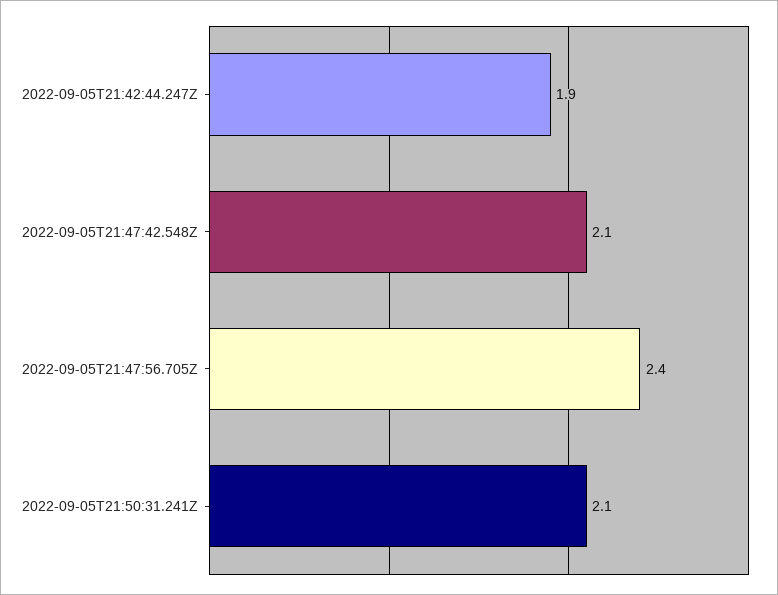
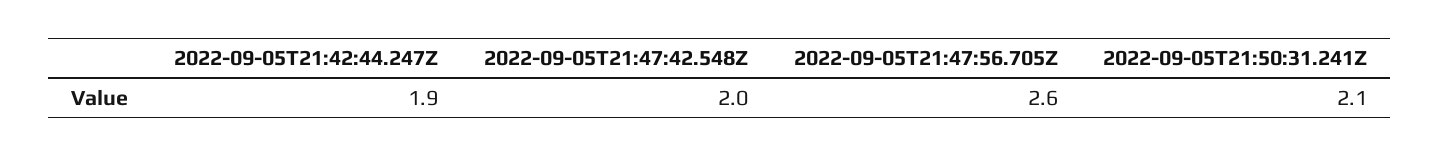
2022-09-05T21:47:42.548Z: 2.1 -> 2
2022-09-05T21:47:56.705Z: 2.4 -> 2.6

